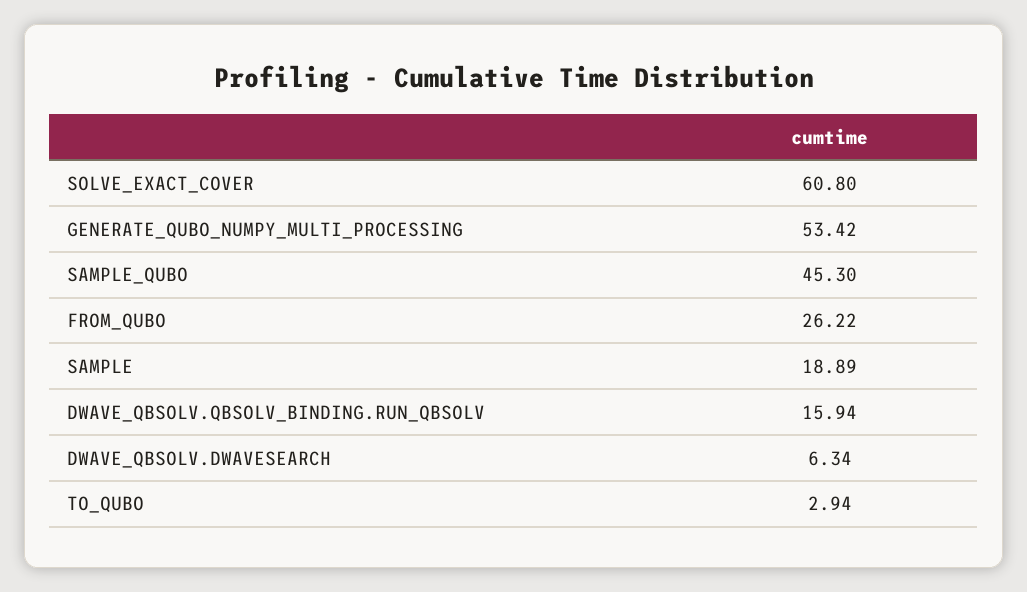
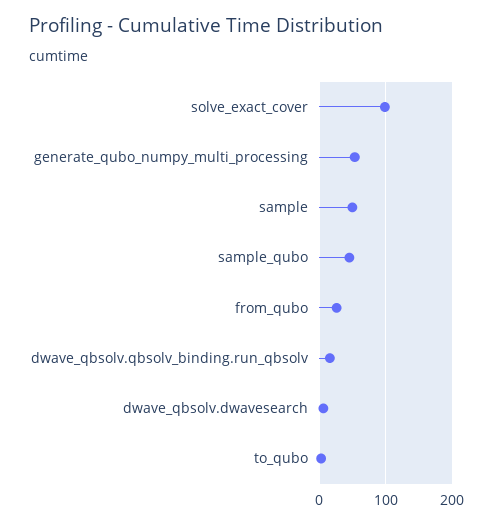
SOLVE_EXACT_COVER: 60.8 -> 100
SAMPLE: 18.89 -> 50

